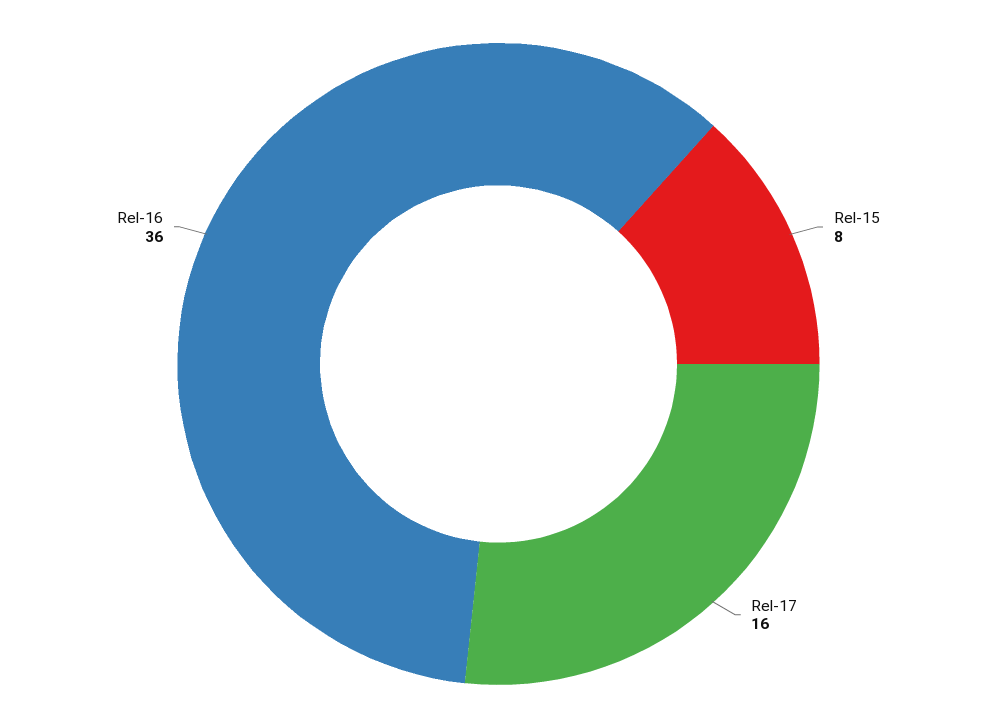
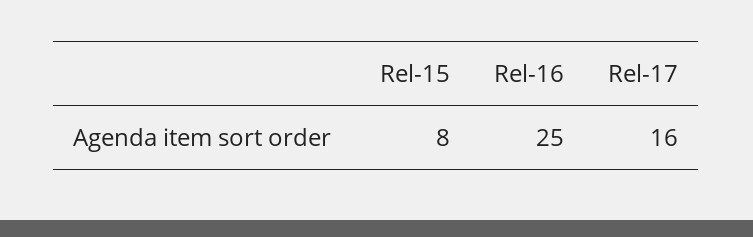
Rel-16: 36 -> 25

